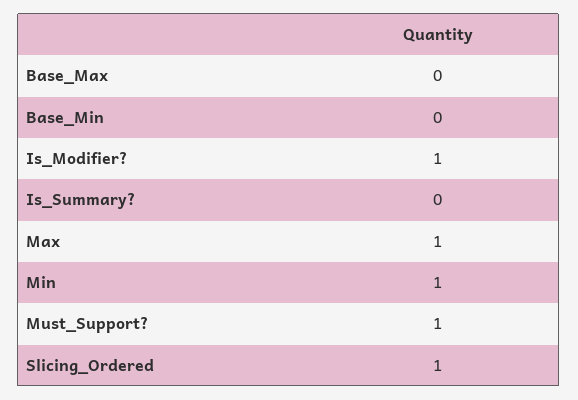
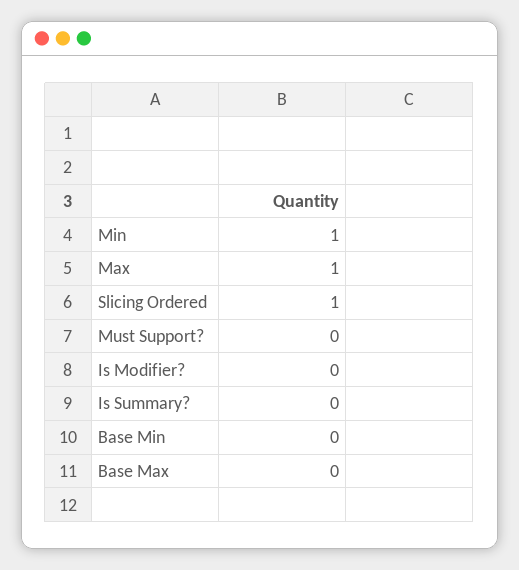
Is_Modifier?: 1 -> 0
Must_Support?: 1 -> 0

